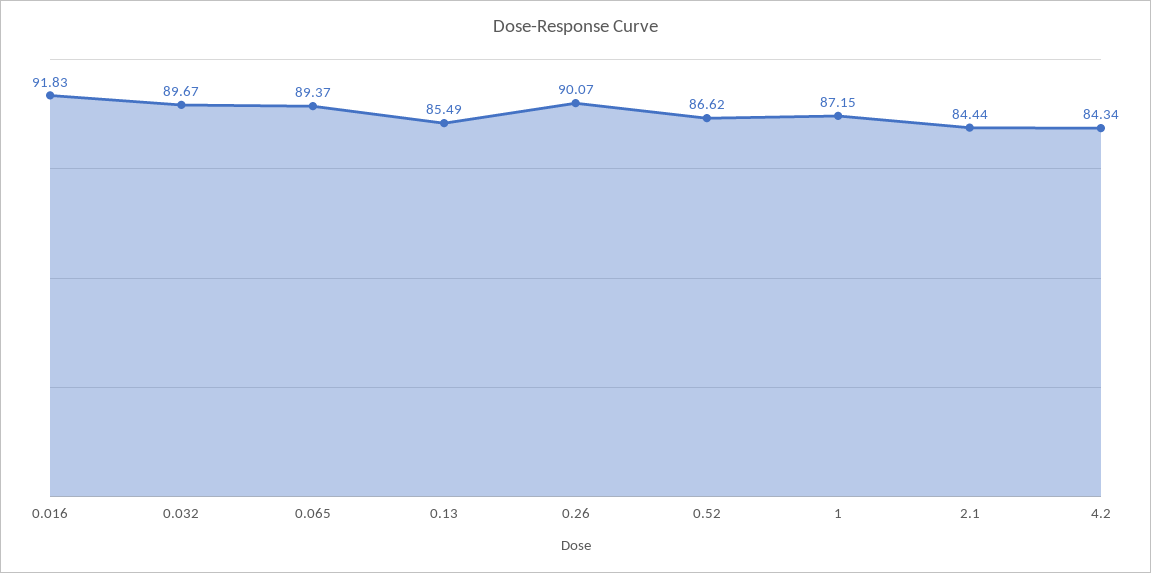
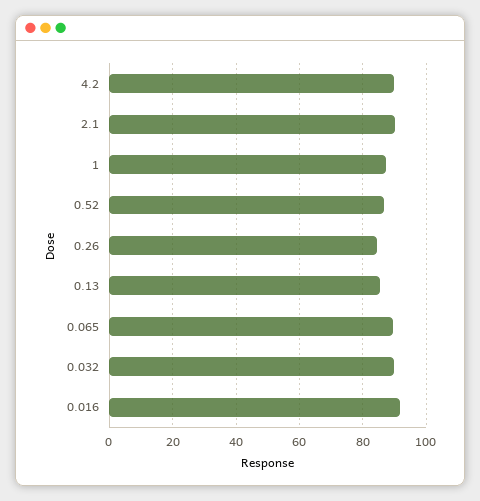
0.26: 90.07 -> 84
2.1: 84.44 -> 90
4.2: 84.34 -> 90

